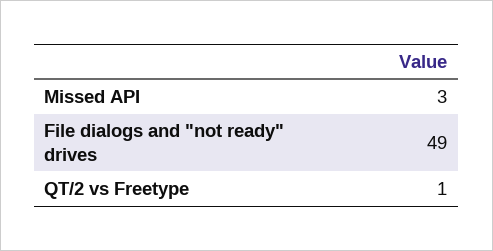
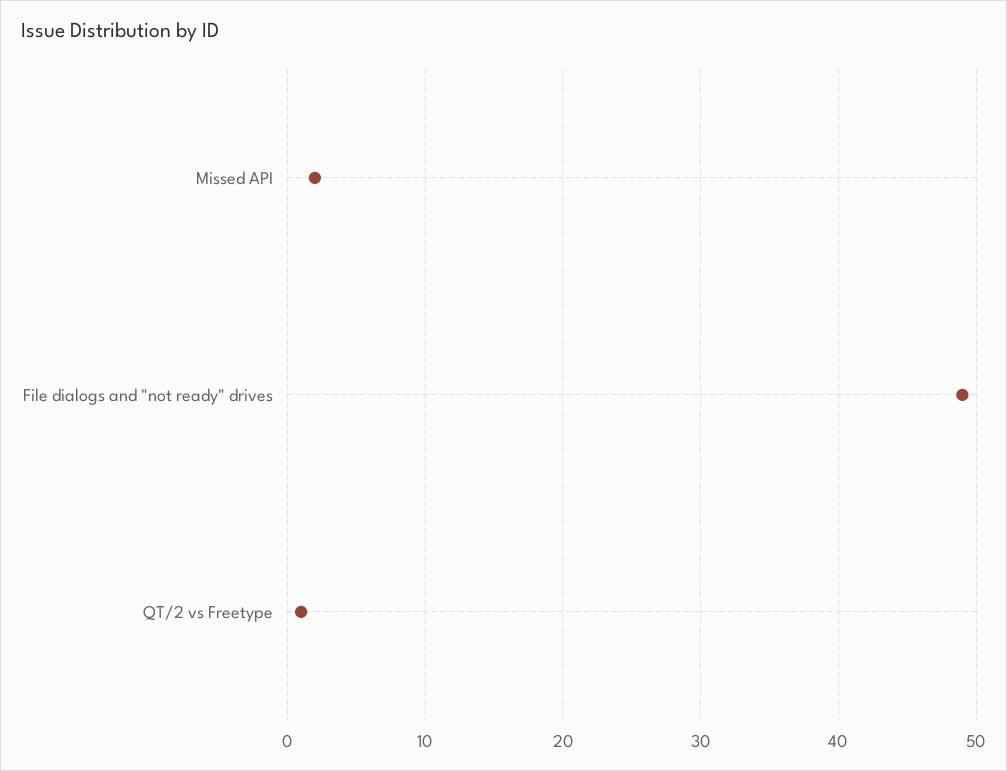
Missed API: 3 -> 2

